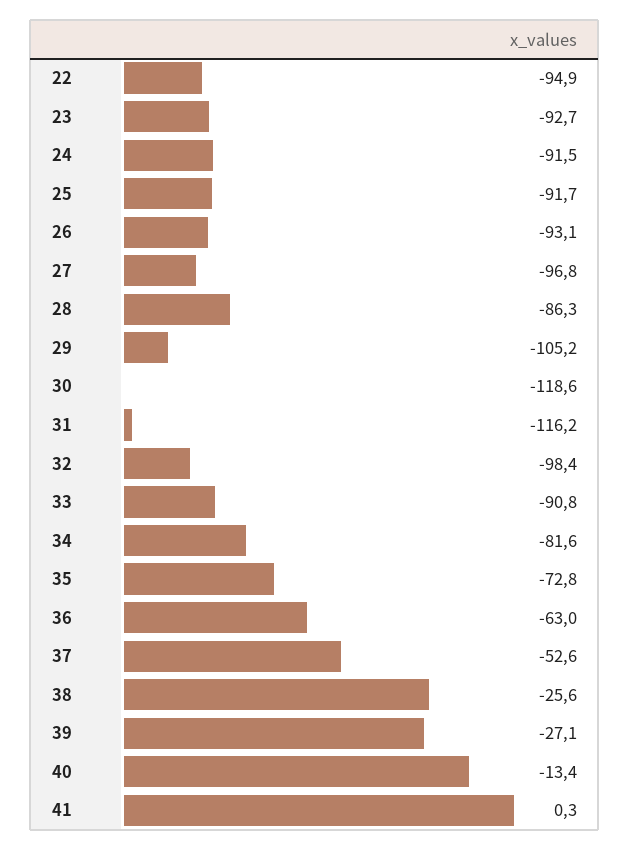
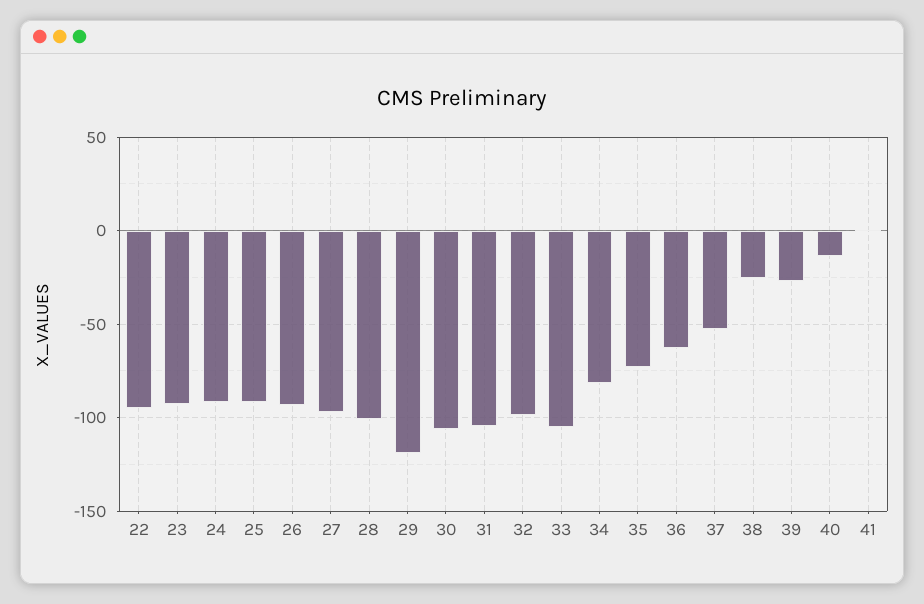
28: -86.3 -> -100
29: -105.2 -> -120
30: -118.6 -> -105
31: -116.2 -> -105
33: -90.8 -> -105

